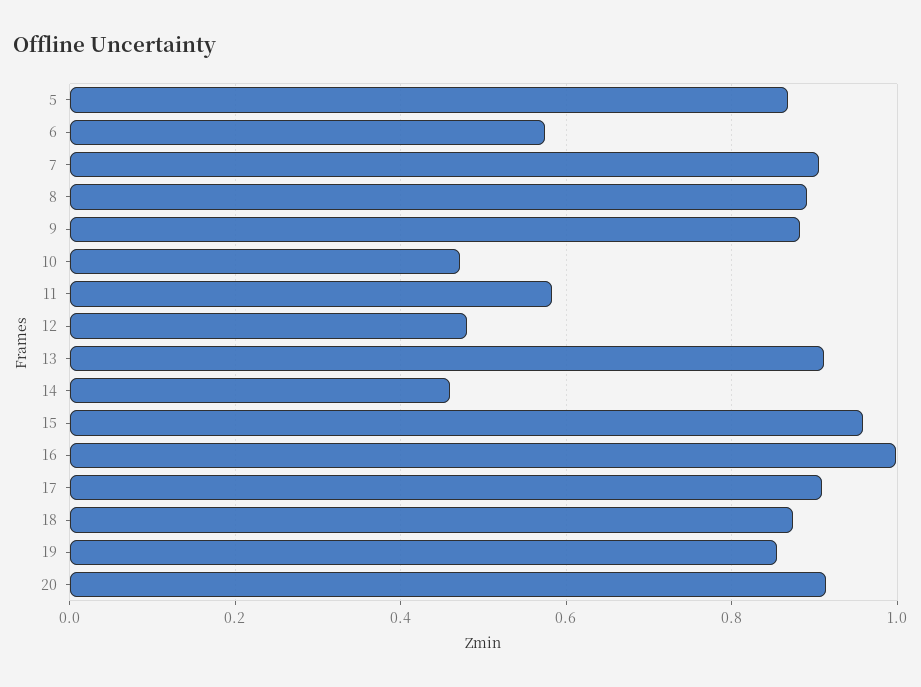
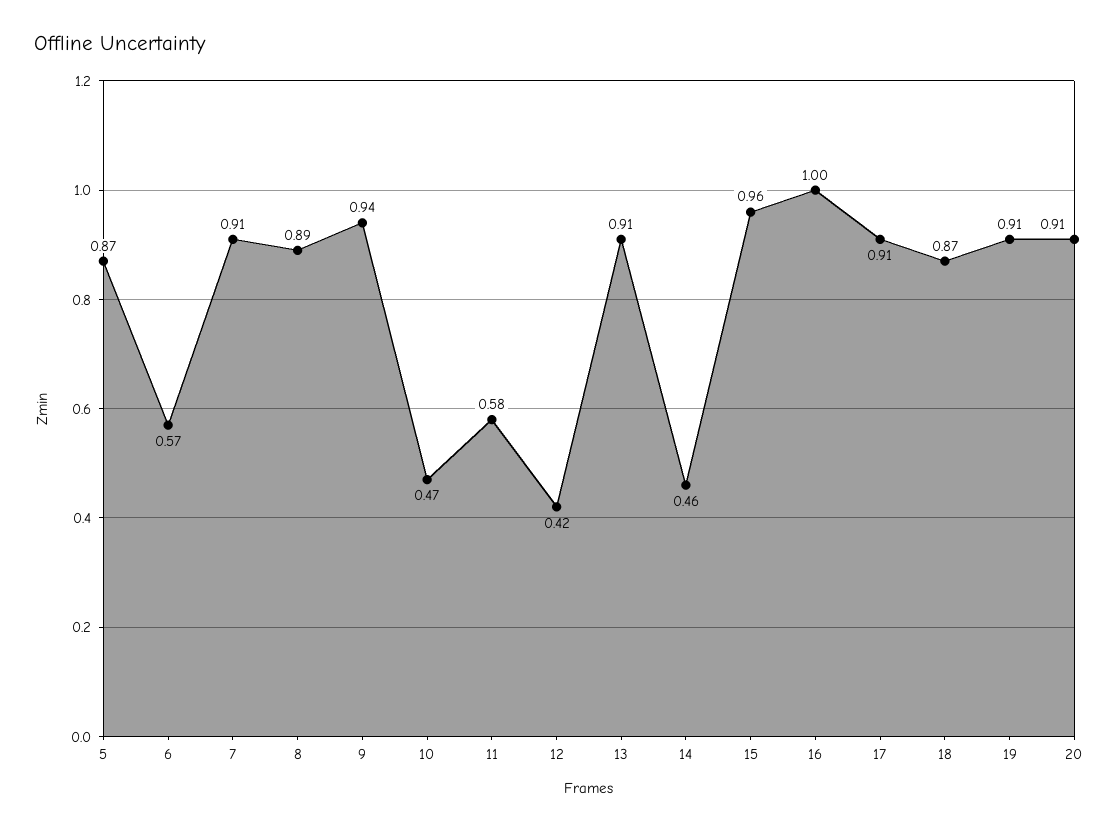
9: 0.88 -> 0.94
12: 0.48 -> 0.42
19: 0.86 -> 0.91

